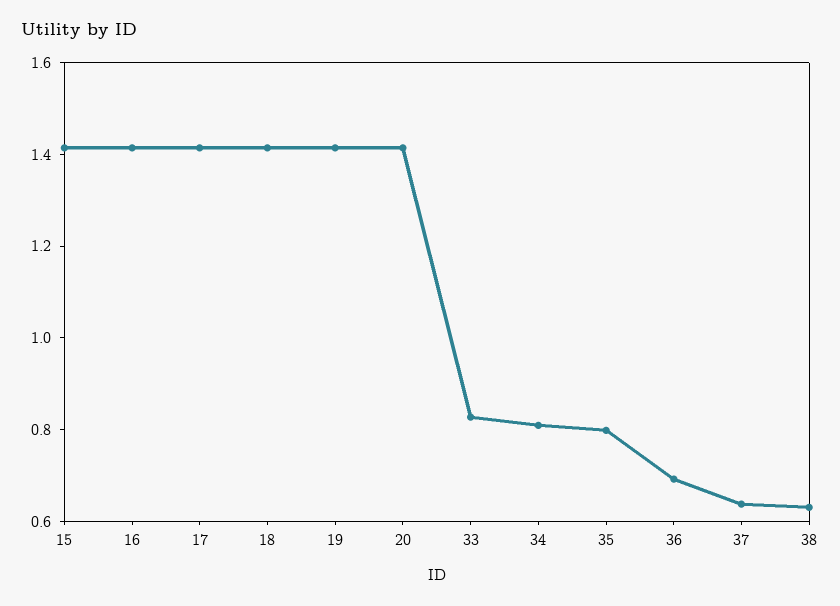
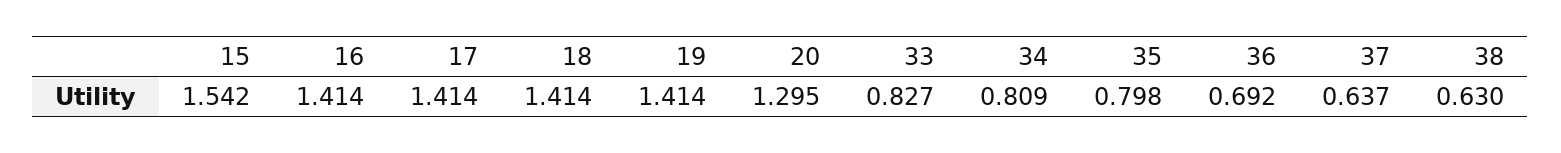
15: 1.4 -> 1.542
20: 1.4 -> 1.295

